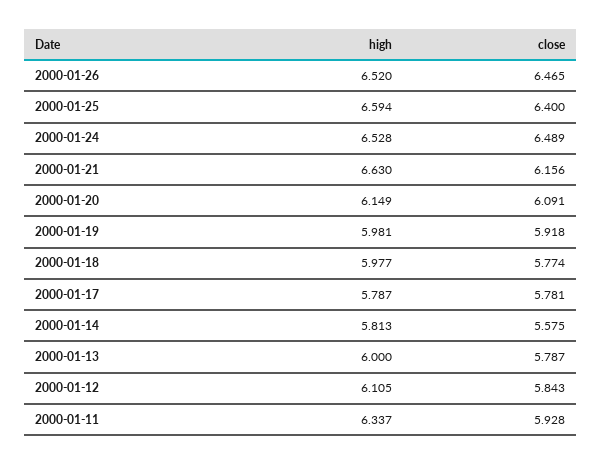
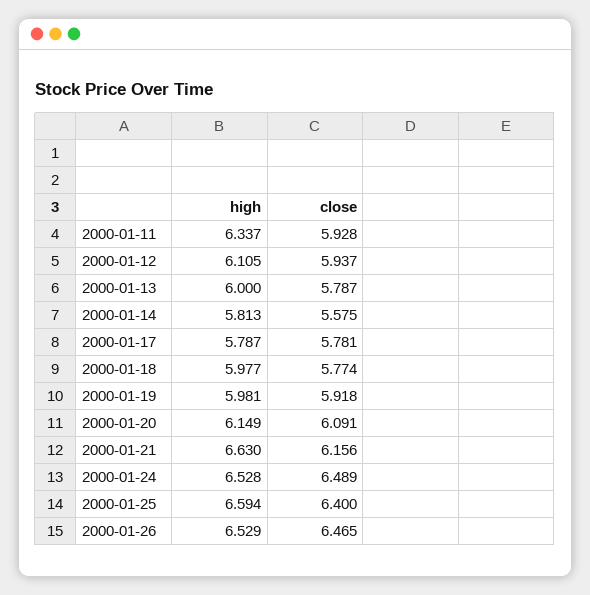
high, 2000-01-26: 6.52 -> 6.529
close, 2000-01-12: 5.843 -> 5.937

